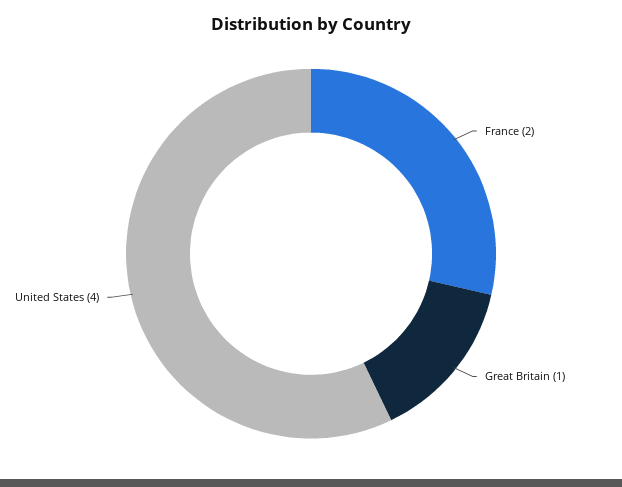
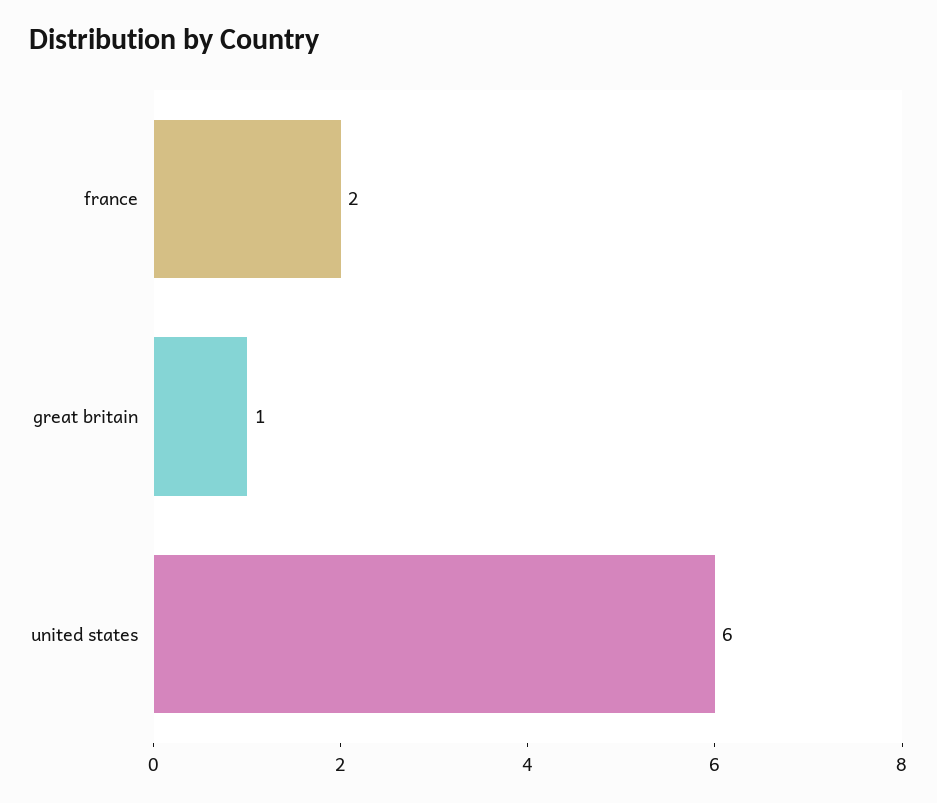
United States: 4 -> 6

